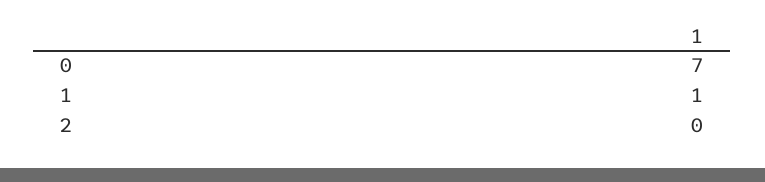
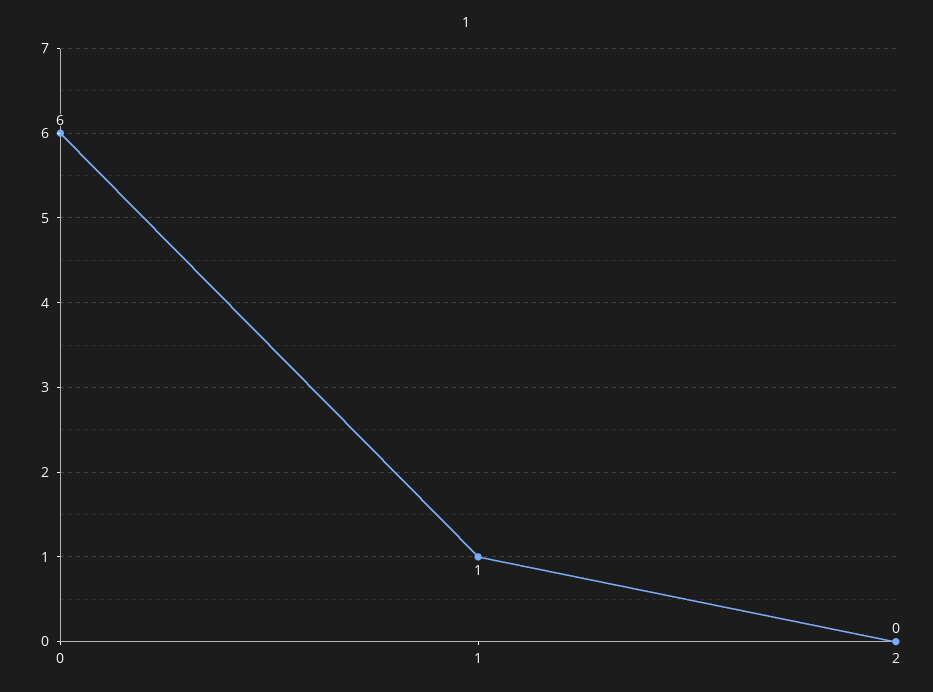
0: 7 -> 6

